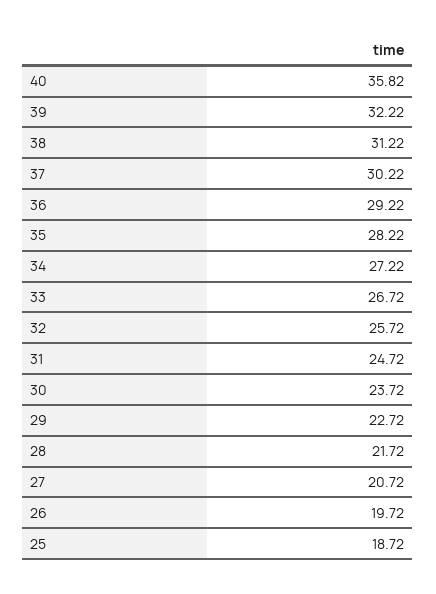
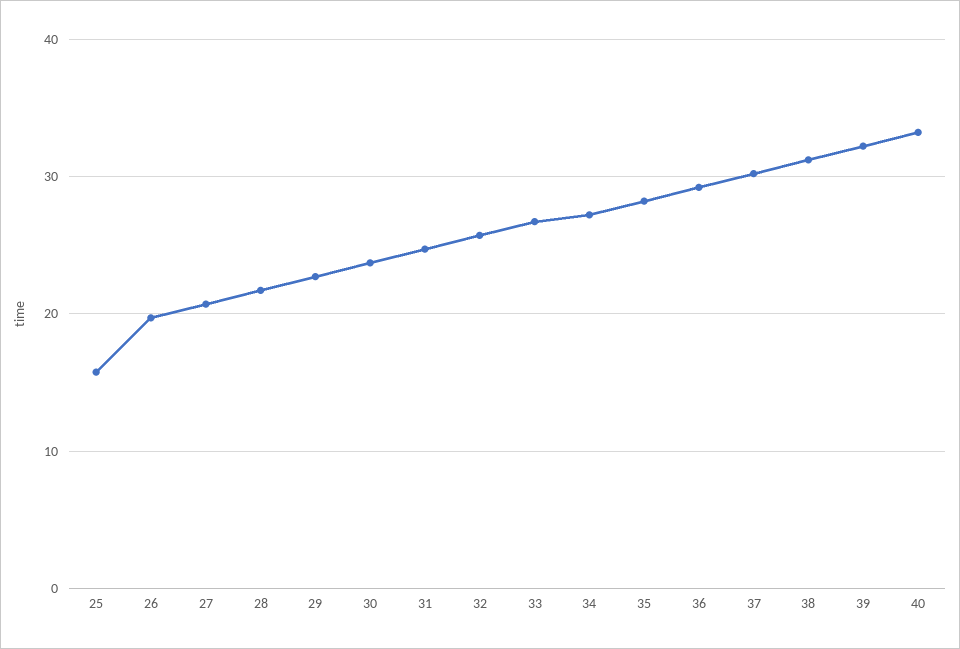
40: 35.82 -> 33
25: 18.72 -> 16

